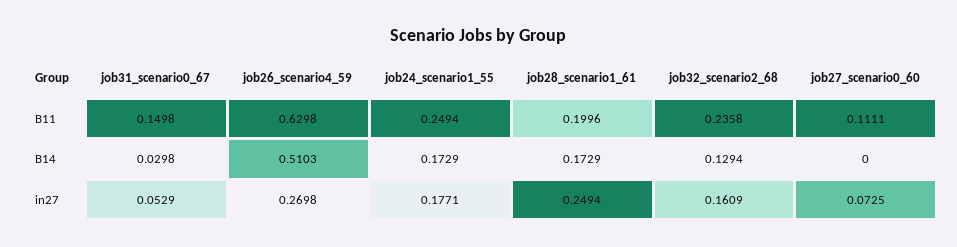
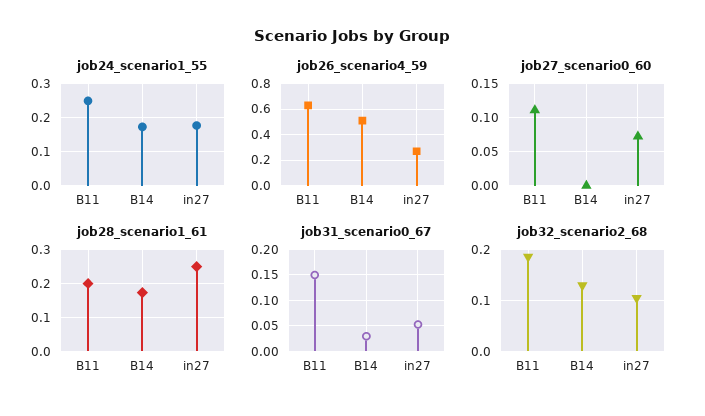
job32_scenario2_68, B11: 0.2358 -> 0.18
job32_scenario2_68, in27: 0.1609 -> 0.1

